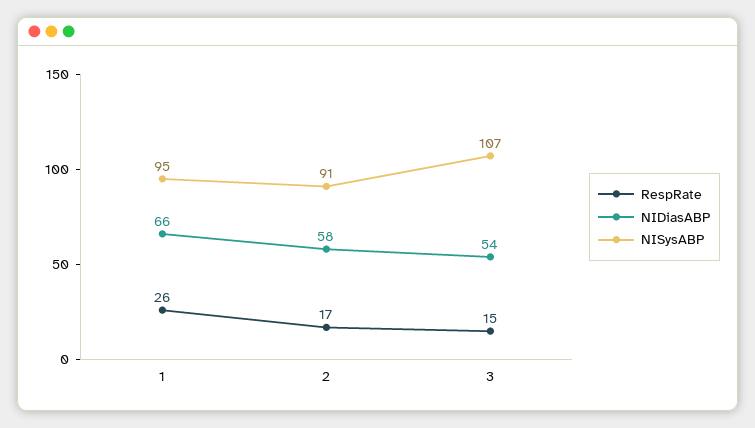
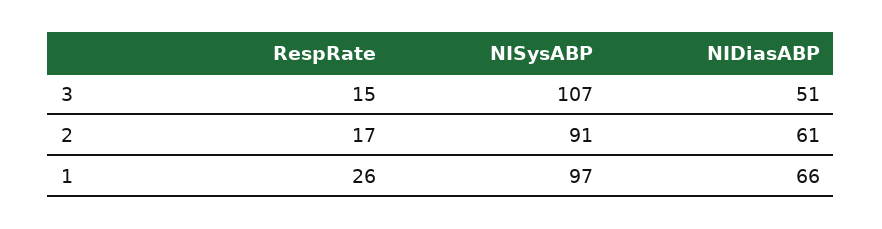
NISysABP, 1: 95 -> 97
NIDiasABP, 2: 58 -> 61
NIDiasABP, 3: 54 -> 51

